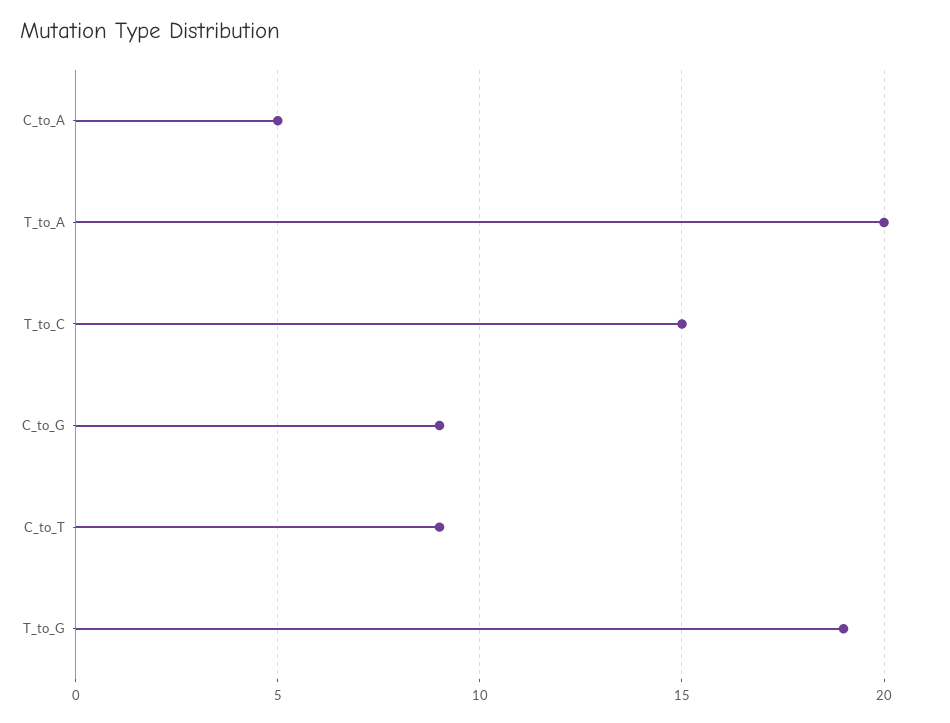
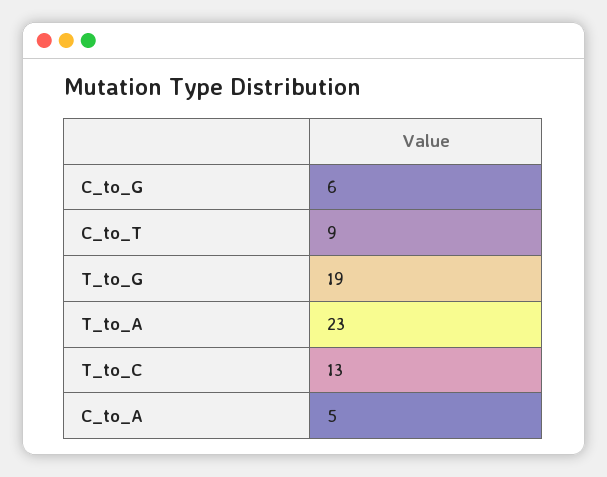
T_to_A: 20 -> 23
T_to_C: 15 -> 13
C_to_G: 9 -> 6

